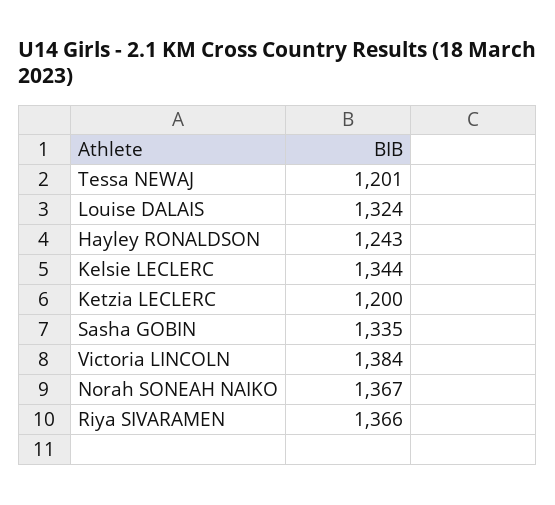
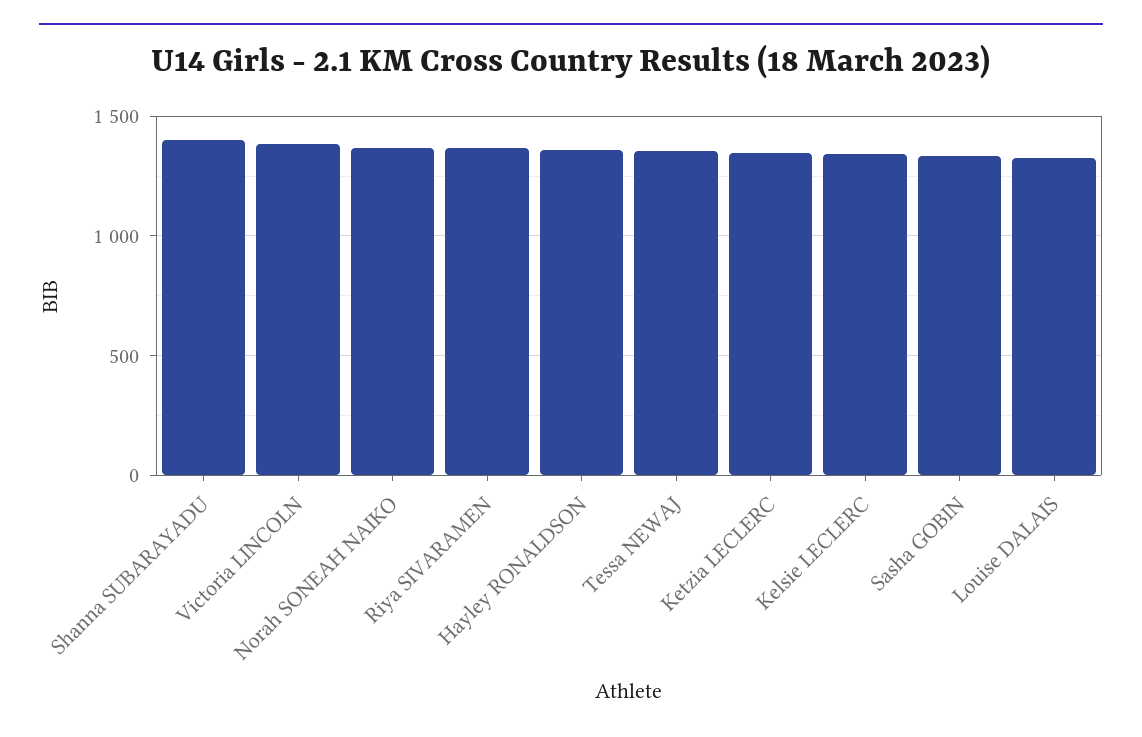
Tessa NEWAJ: 1201 -> 1350
Hayley RONALDSON: 1243 -> 1350
Ketzia LECLERC: 1200 -> 1350
Shanna SUBARAYADU: none -> 1400

